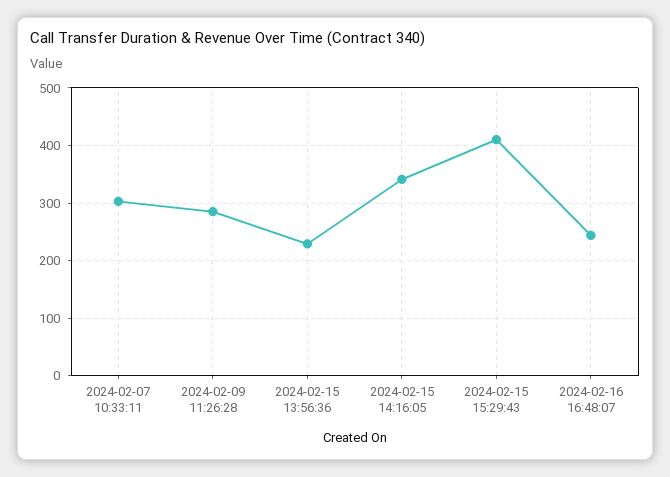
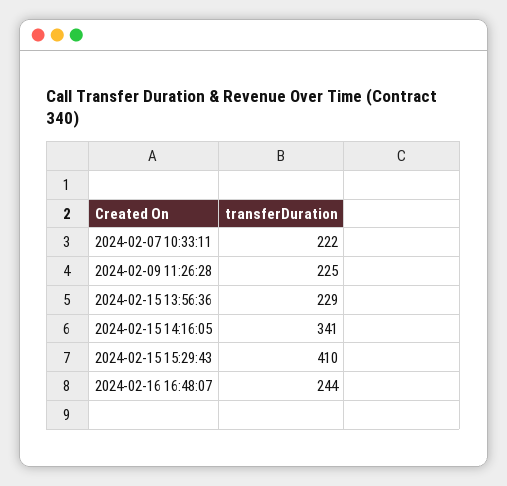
2024-02-07 10:33:11: 300 -> 222
2024-02-09 11:26:28: 280 -> 225

